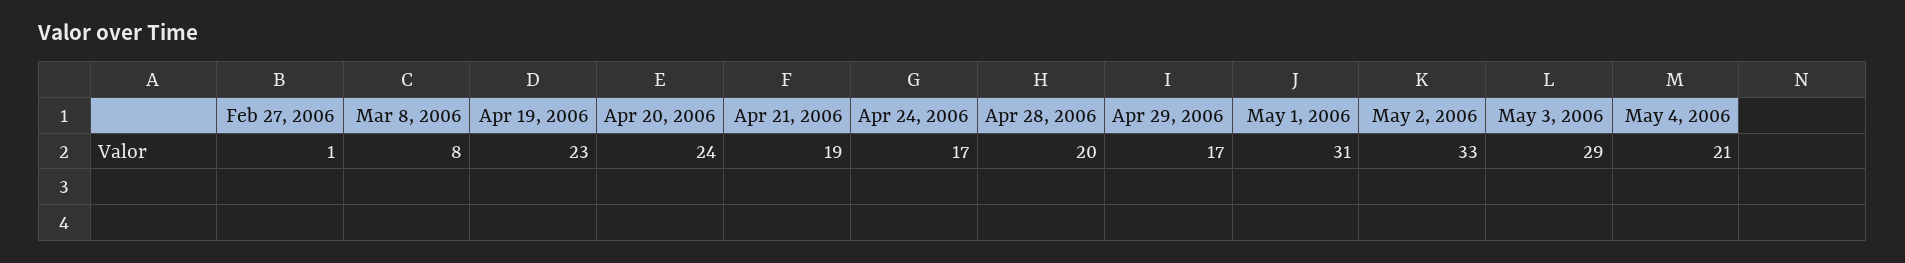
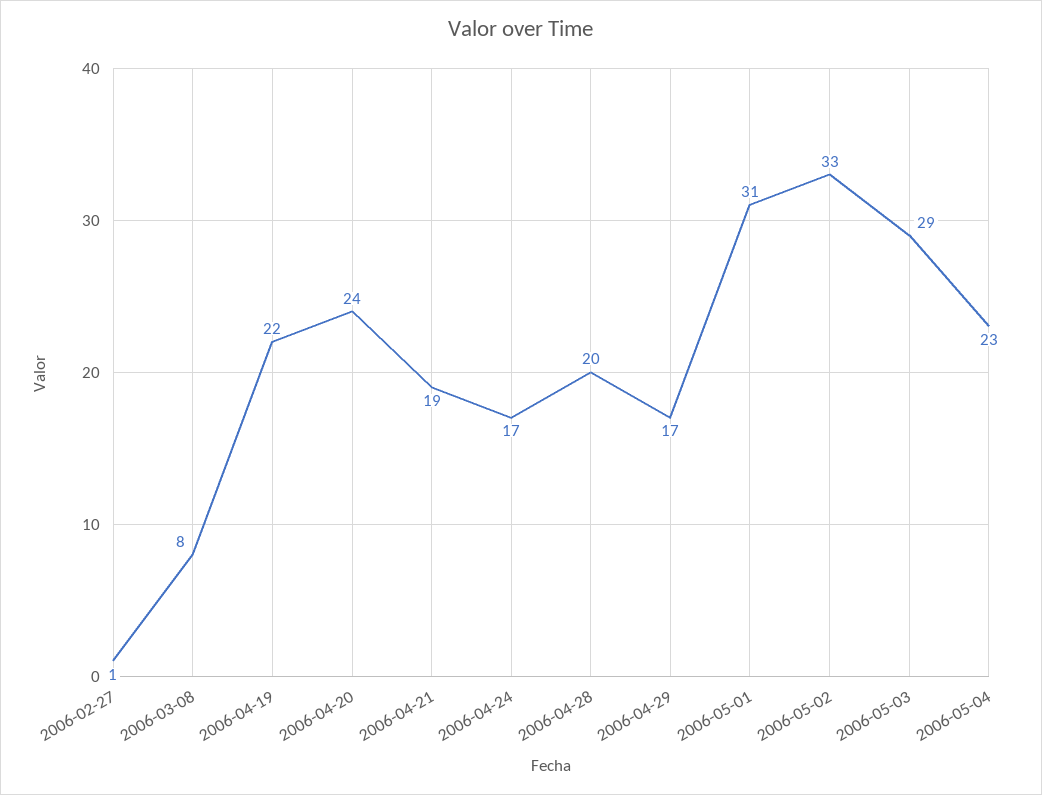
Apr 19, 2006: 23 -> 22
May 4, 2006: 21 -> 23

